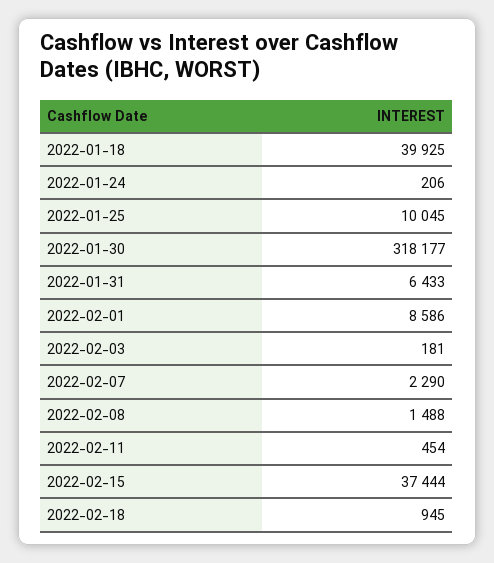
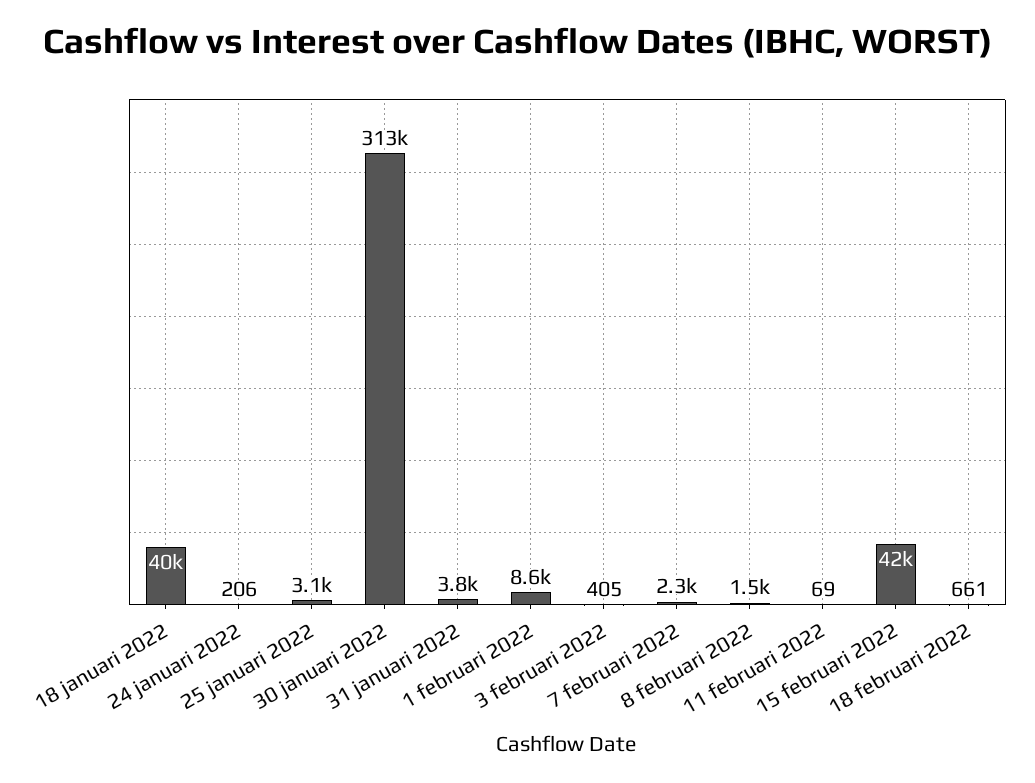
2022-01-25: 10045 -> 3100
2022-01-30: 318177 -> 313000
2022-01-31: 6433 -> 3800
2022-02-03: 181 -> 405
2022-02-11: 454 -> 69
2022-02-15: 37444 -> 42000
2022-02-18: 945 -> 661

